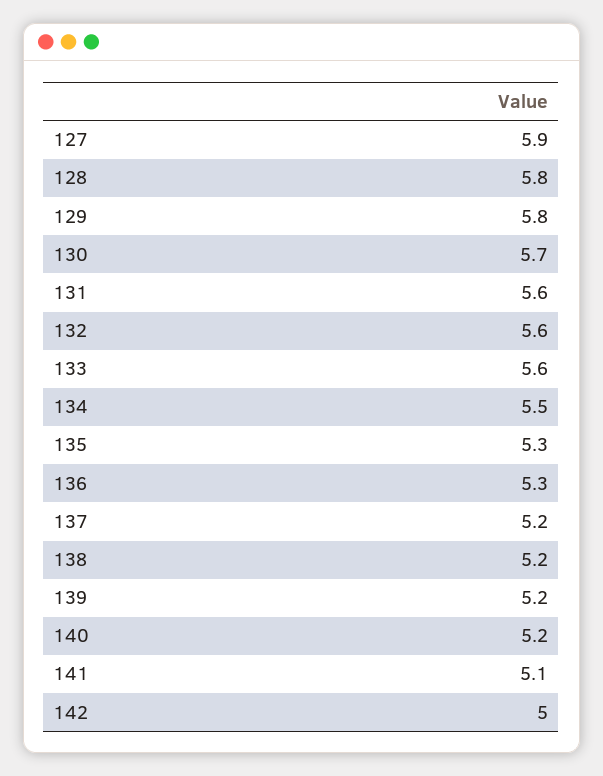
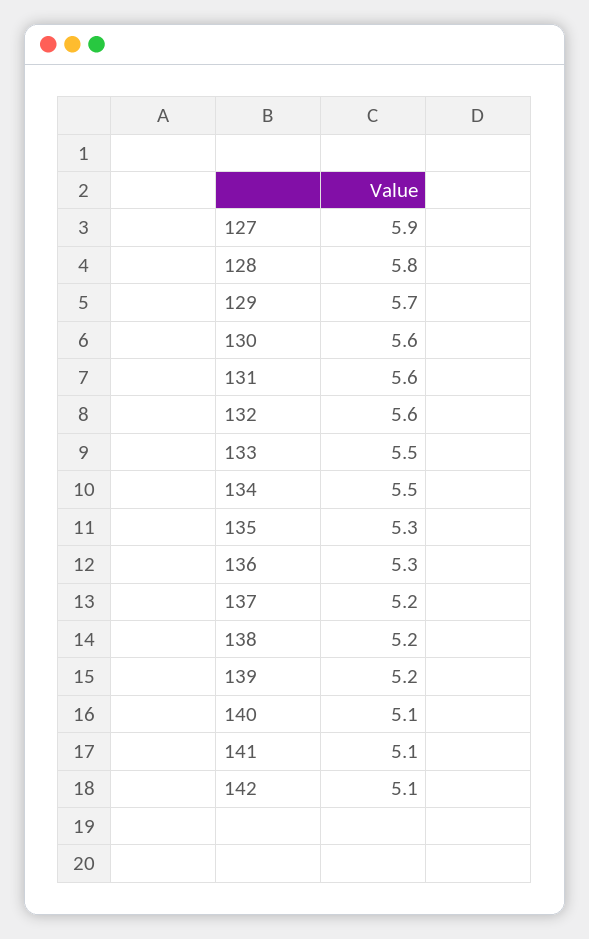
129: 5.8 -> 5.7
130: 5.7 -> 5.6
133: 5.6 -> 5.5
140: 5.2 -> 5.1
142: 5 -> 5.1

